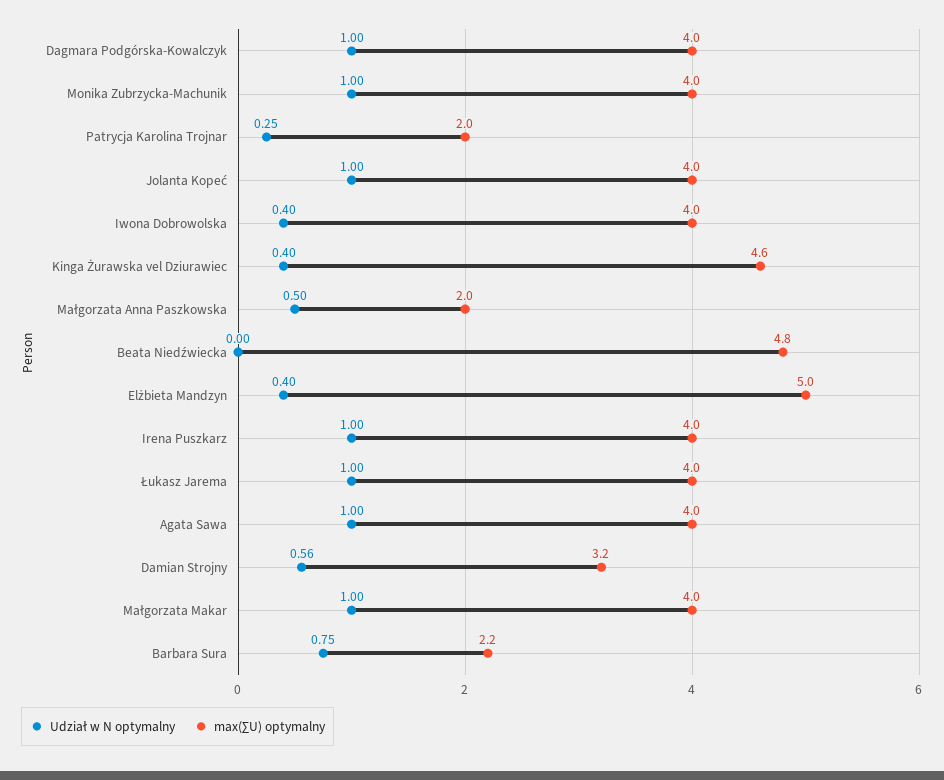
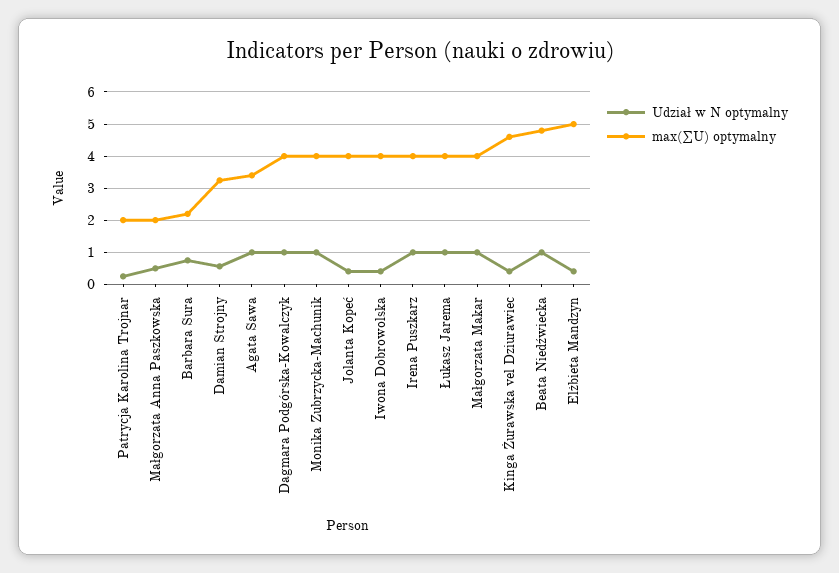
Udział w N optymalny, Jolanta Kopeć: 1 -> 0.4
Udział w N optymalny, Beata Niedźwiecka: 0 -> 1
max(∑U) optymalny, Agata Sawa: 4 -> 3.4

